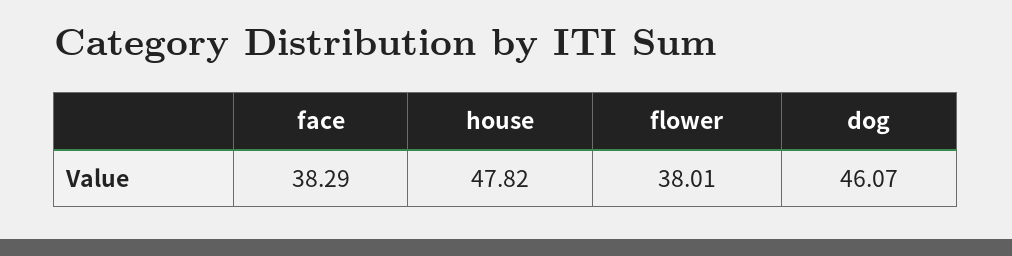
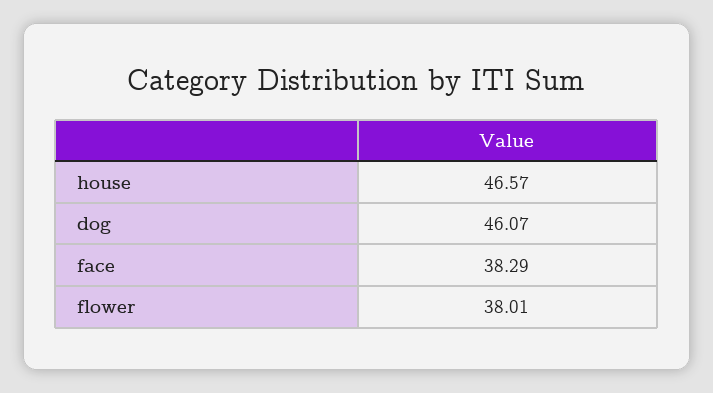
house: 47.82 -> 46.57

